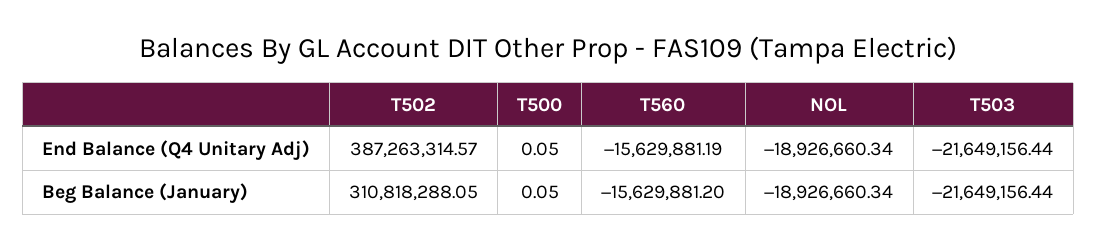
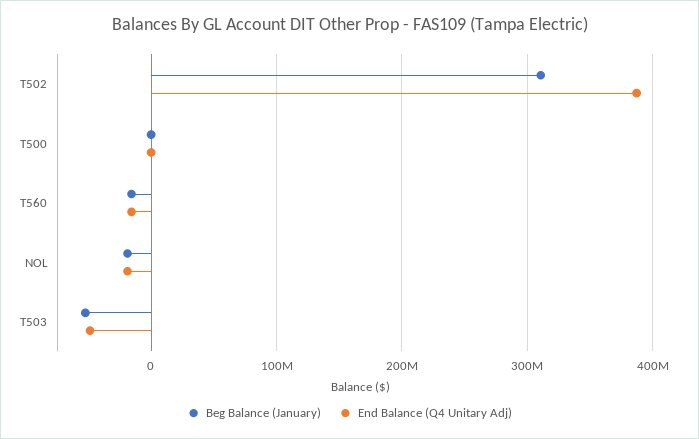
End Balance (Q4 Unitary Adj), T503: -21649156.44 -> -50000000
Beg Balance (January), T503: -21649156.44 -> -50000000

